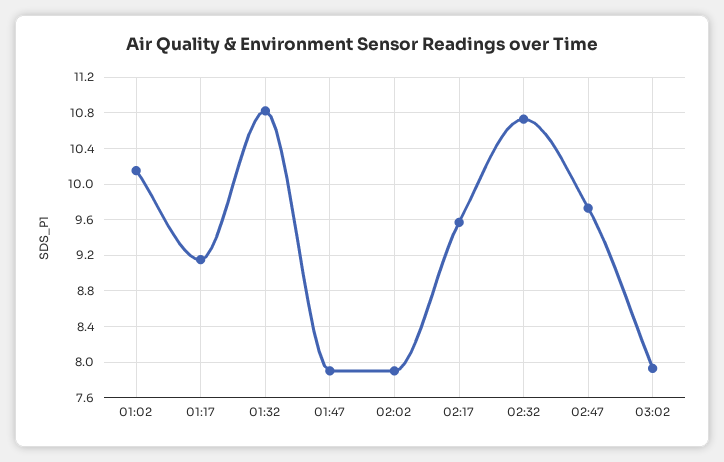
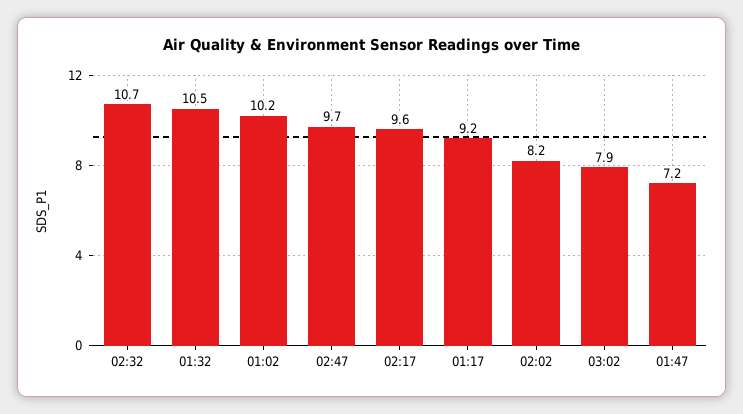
01:32: 10.8 -> 10.5
01:47: 7.9 -> 7.2
02:02: 7.9 -> 8.2

